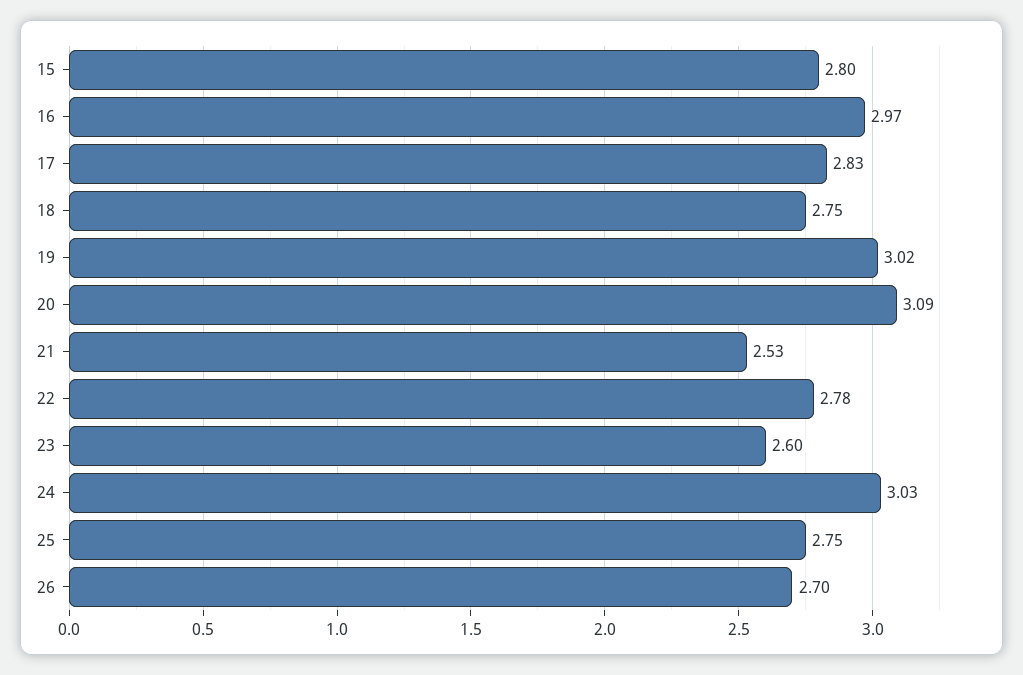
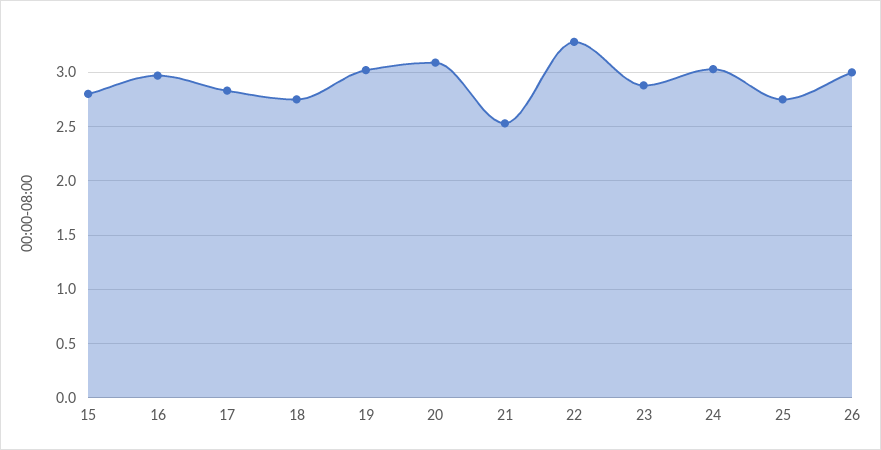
22: 2.78 -> 3.3
23: 2.6 -> 2.9
26: 2.7 -> 3

